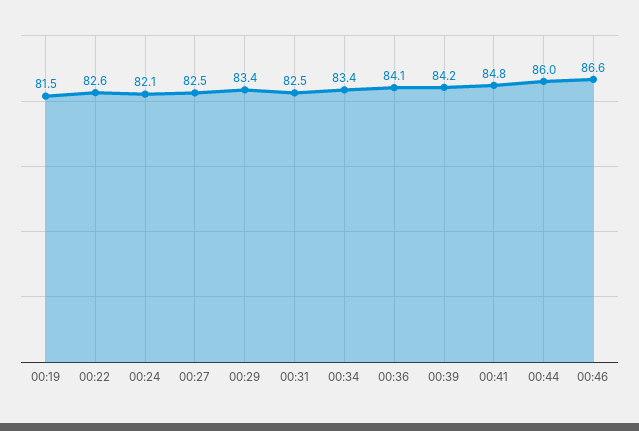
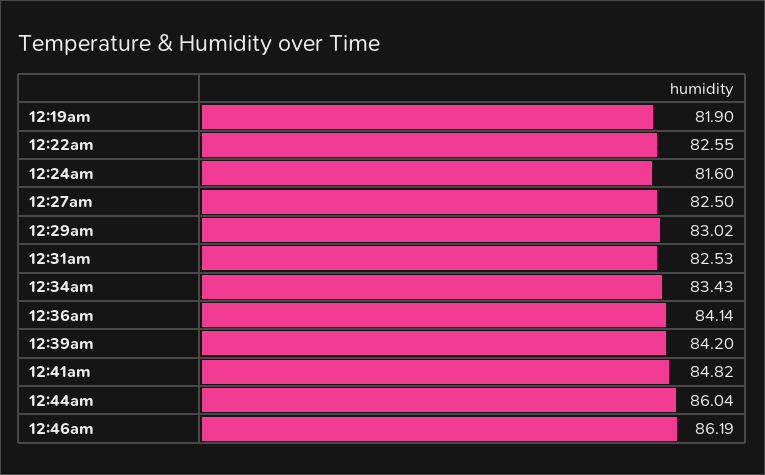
00:19: 81.5 -> 81.9
00:24: 82.1 -> 81.6
00:29: 83.4 -> 83.02
00:46: 86.6 -> 86.19

